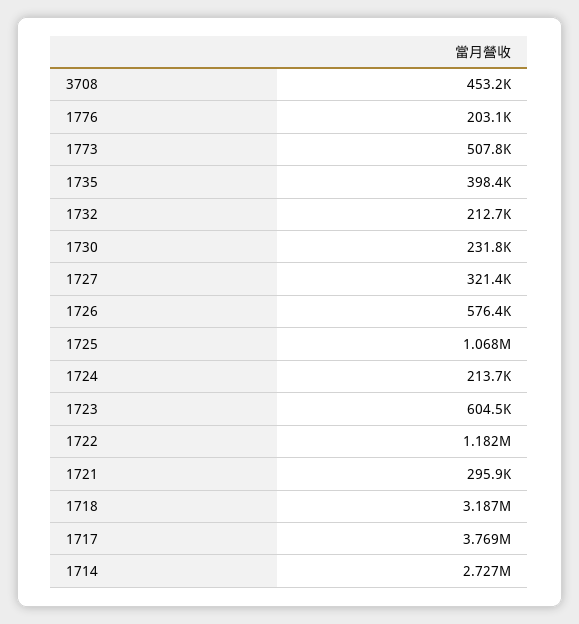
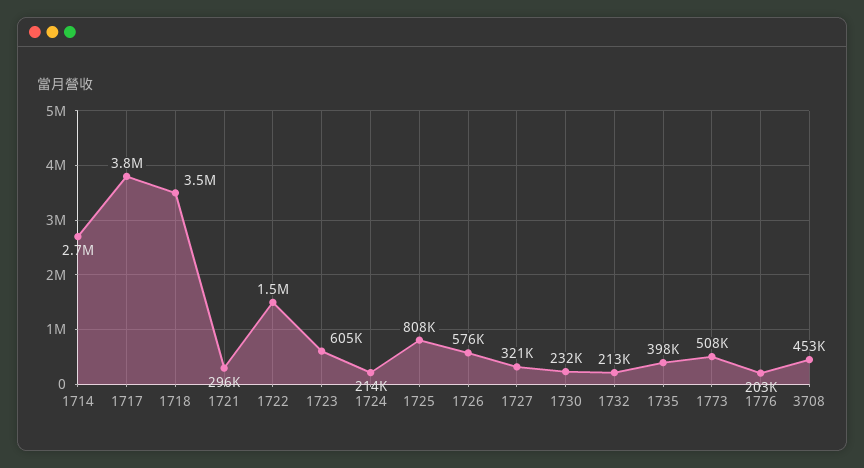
1725: 1068000 -> 808000
1722: 1182000 -> 1500000
1718: 3187000 -> 3500000

